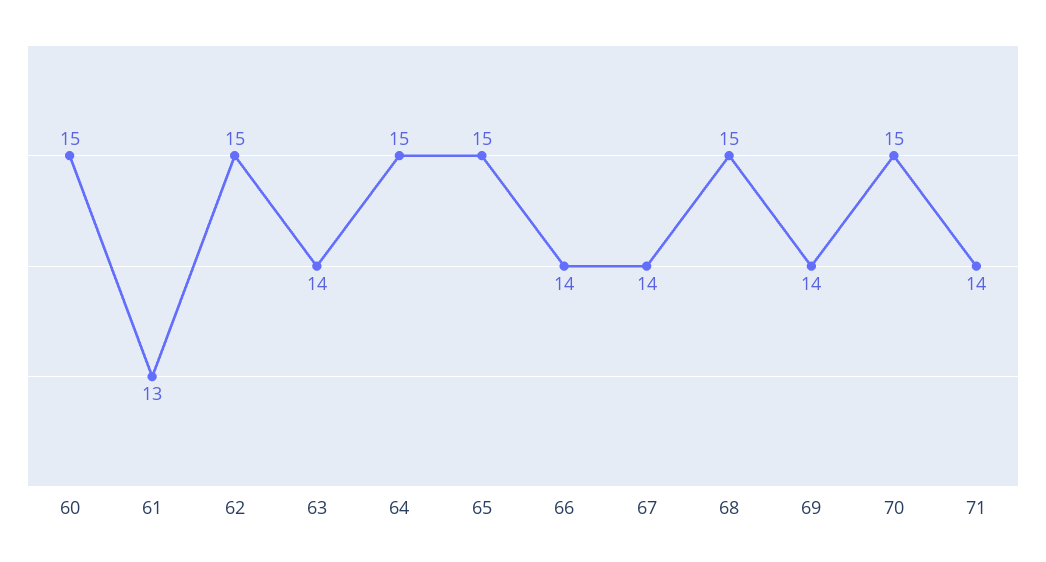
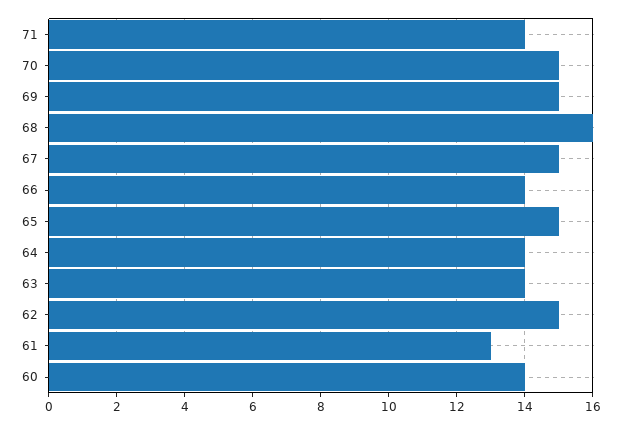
60: 15 -> 14
64: 15 -> 14
67: 14 -> 15
68: 15 -> 16
69: 14 -> 15

